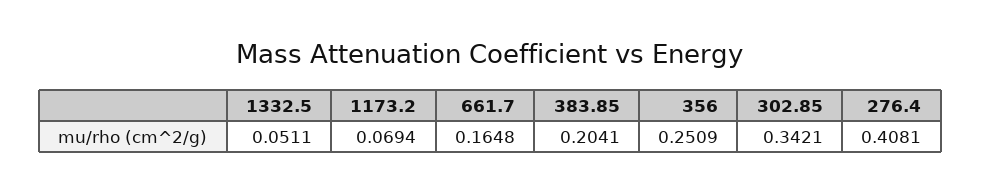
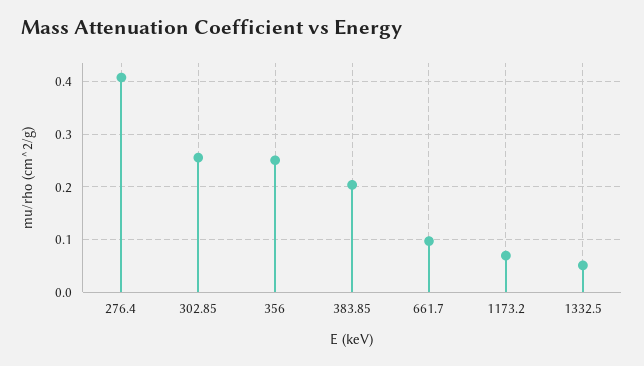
661.7: 0.1648 -> 0.1
302.85: 0.3421 -> 0.26

